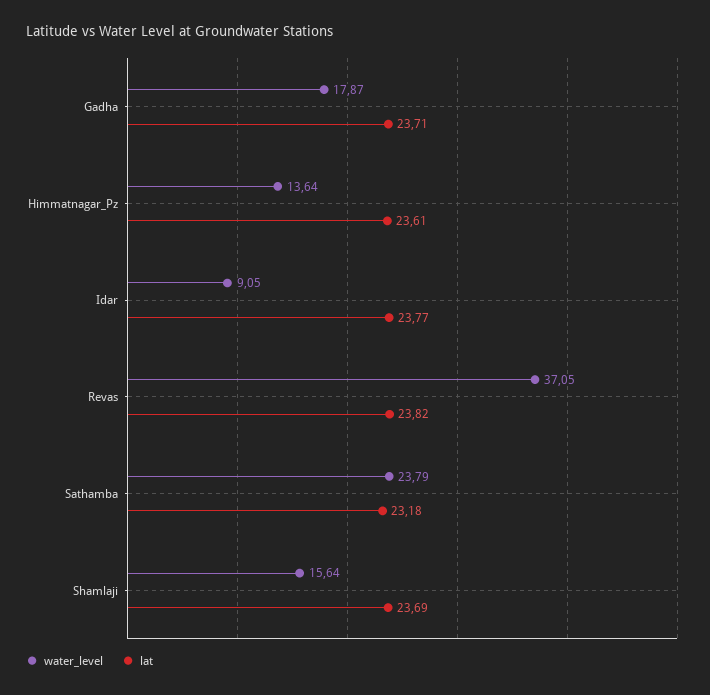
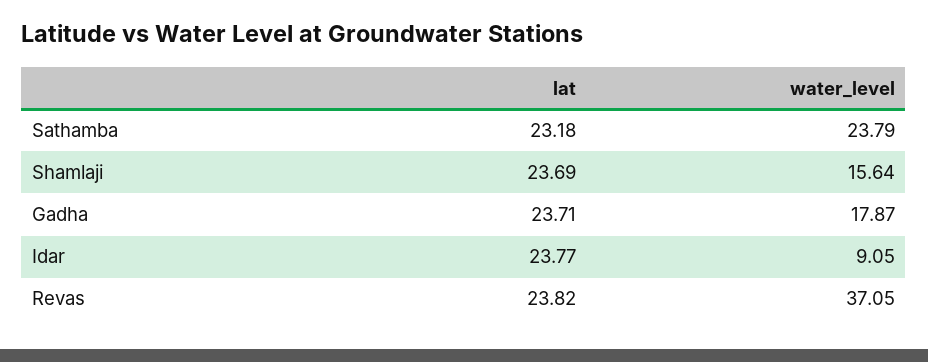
water_level, Himmatnagar_Pz: 13.64 -> none
lat, Himmatnagar_Pz: 23.61 -> none

